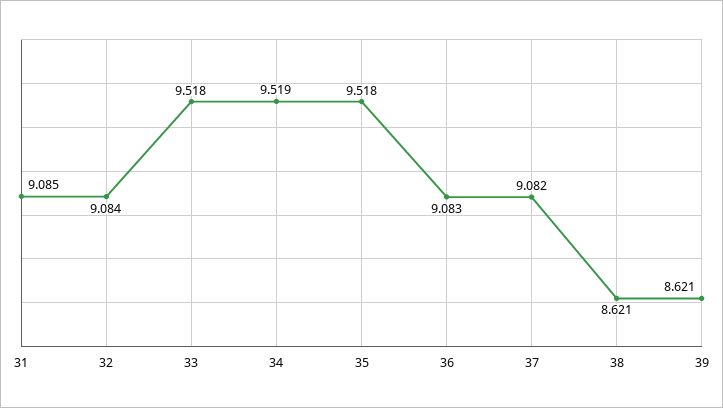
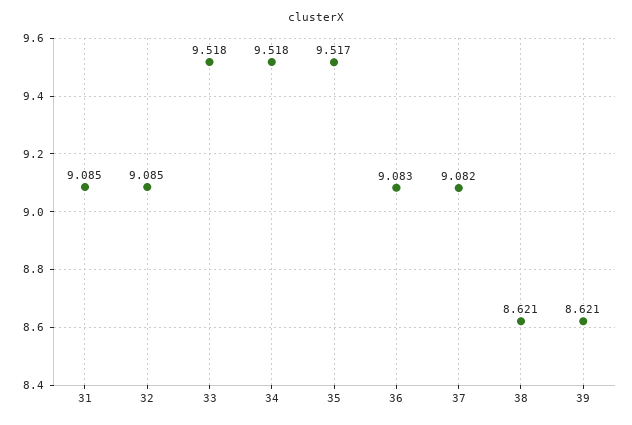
32: 9.084 -> 9.085
34: 9.519 -> 9.518
35: 9.518 -> 9.517

